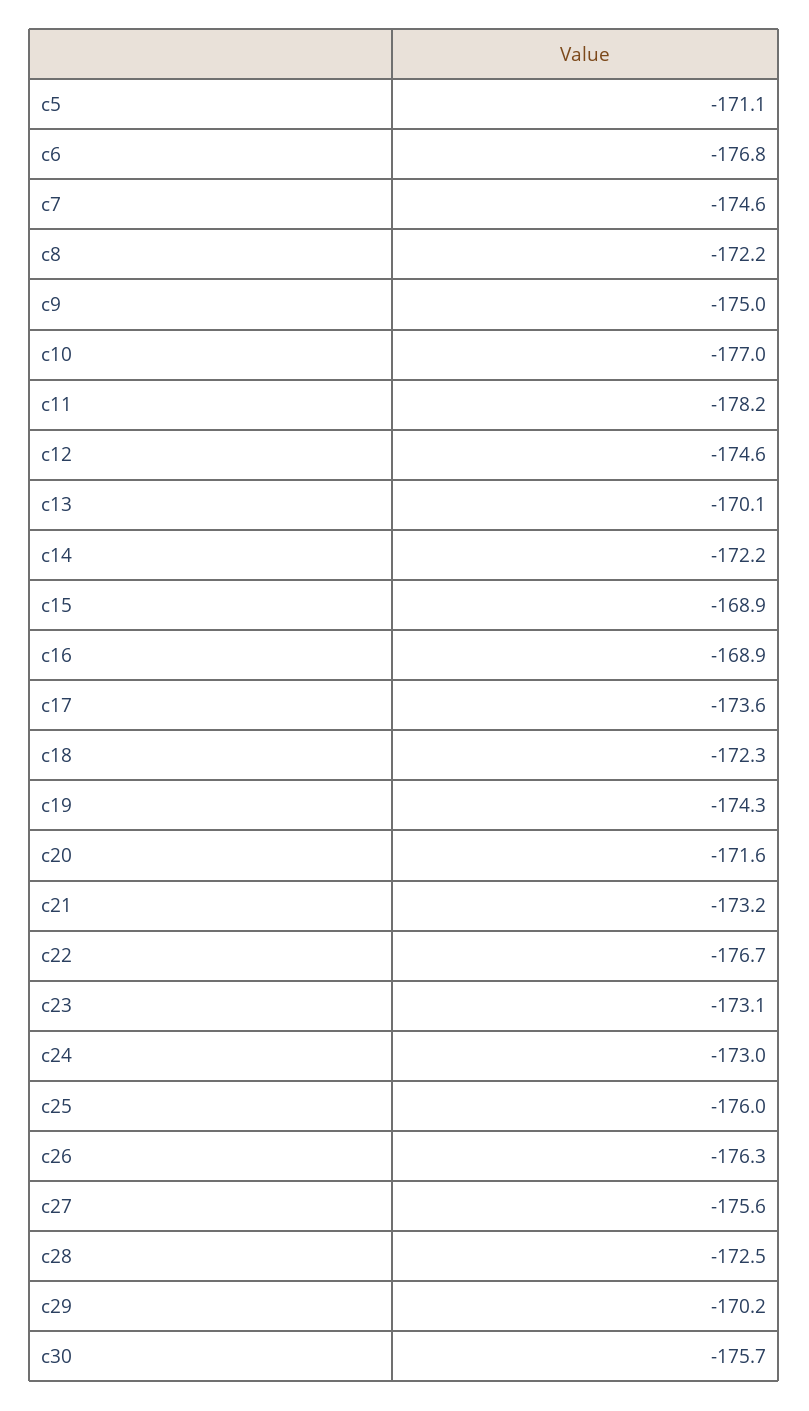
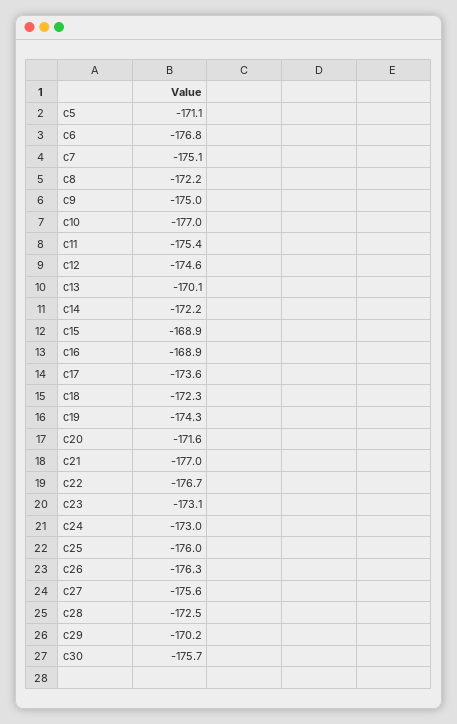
c7: -174.6 -> -175.1
c11: -178.2 -> -175.4
c21: -173.2 -> -177

